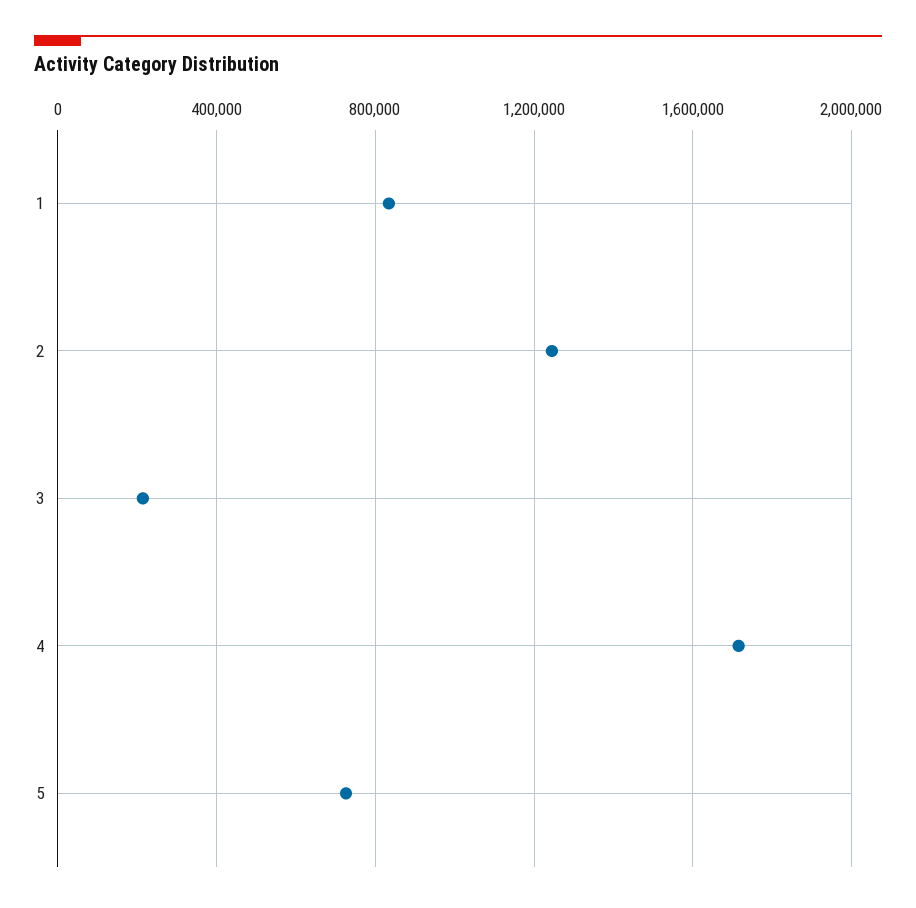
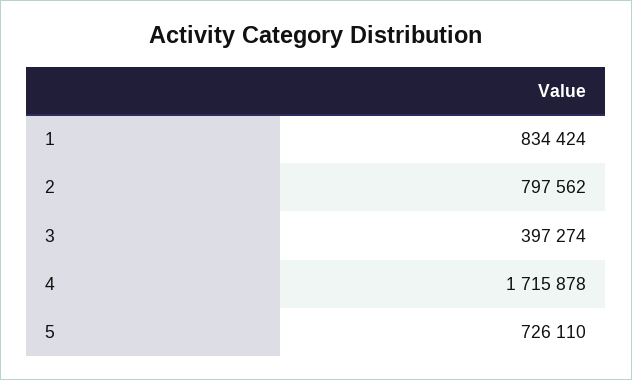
2: 1250000 -> 797562
3: 200000 -> 397274

